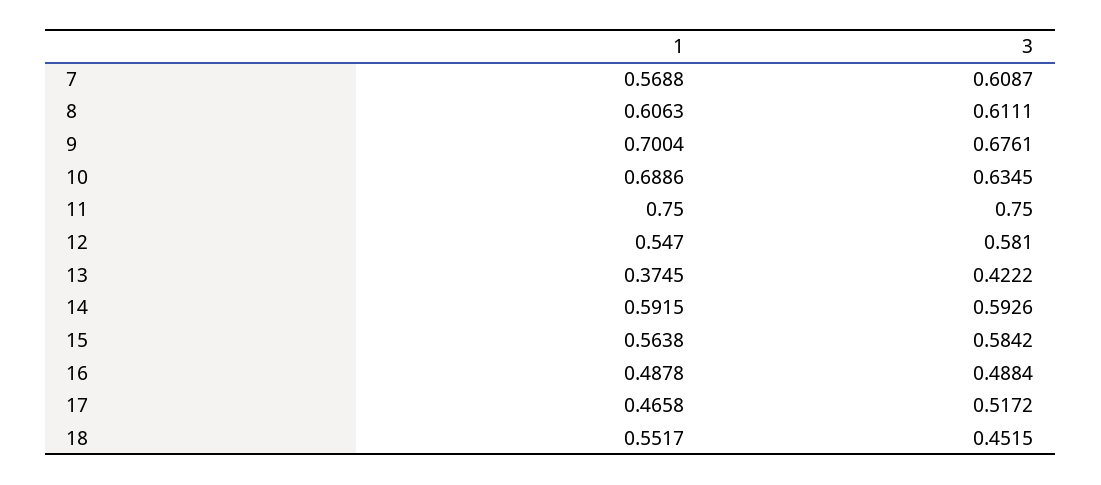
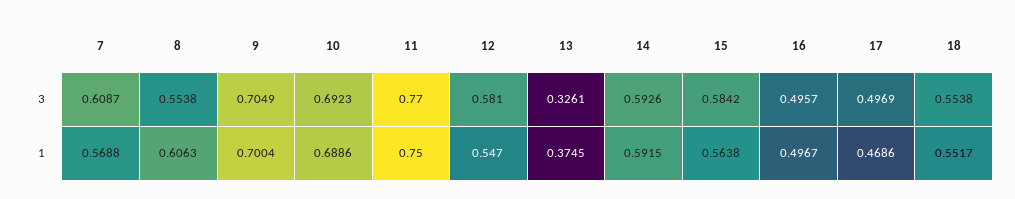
3, 8: 0.6111 -> 0.5538
3, 9: 0.6761 -> 0.7049
3, 10: 0.6345 -> 0.6923
3, 11: 0.75 -> 0.77
3, 13: 0.4222 -> 0.3261
1, 16: 0.4878 -> 0.4967
3, 16: 0.4884 -> 0.4957
1, 17: 0.4658 -> 0.4686
3, 17: 0.5172 -> 0.4969
3, 18: 0.4515 -> 0.5538

